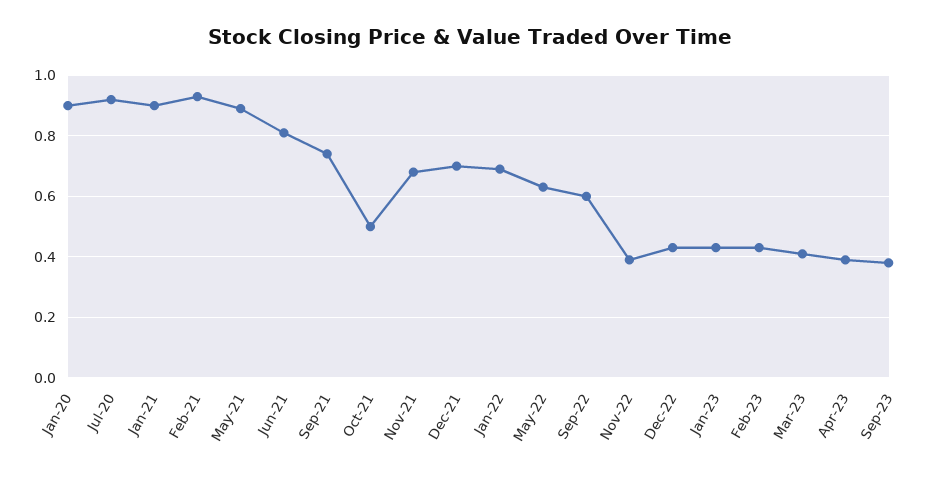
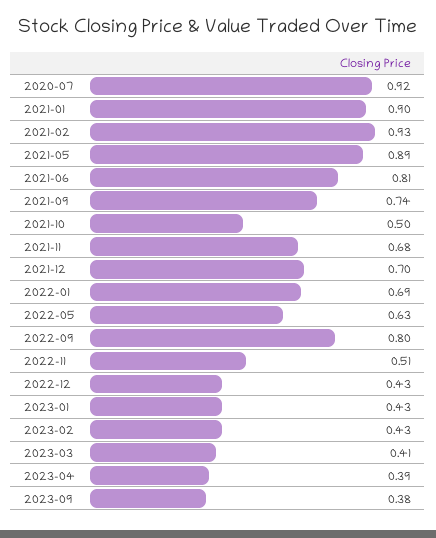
Jan-20: 0.9 -> none
Sep-22: 0.6 -> 0.8
Nov-22: 0.4 -> 0.51

